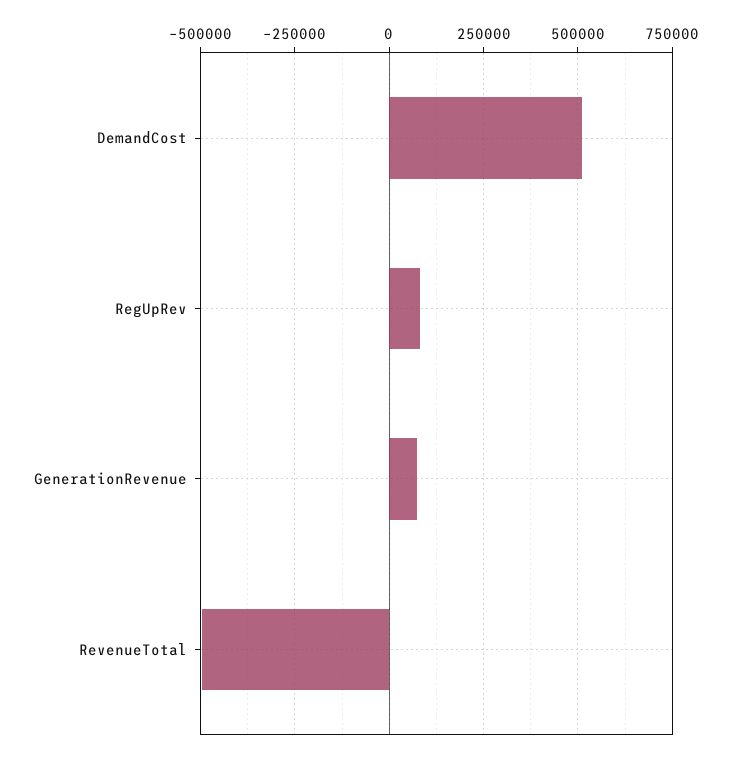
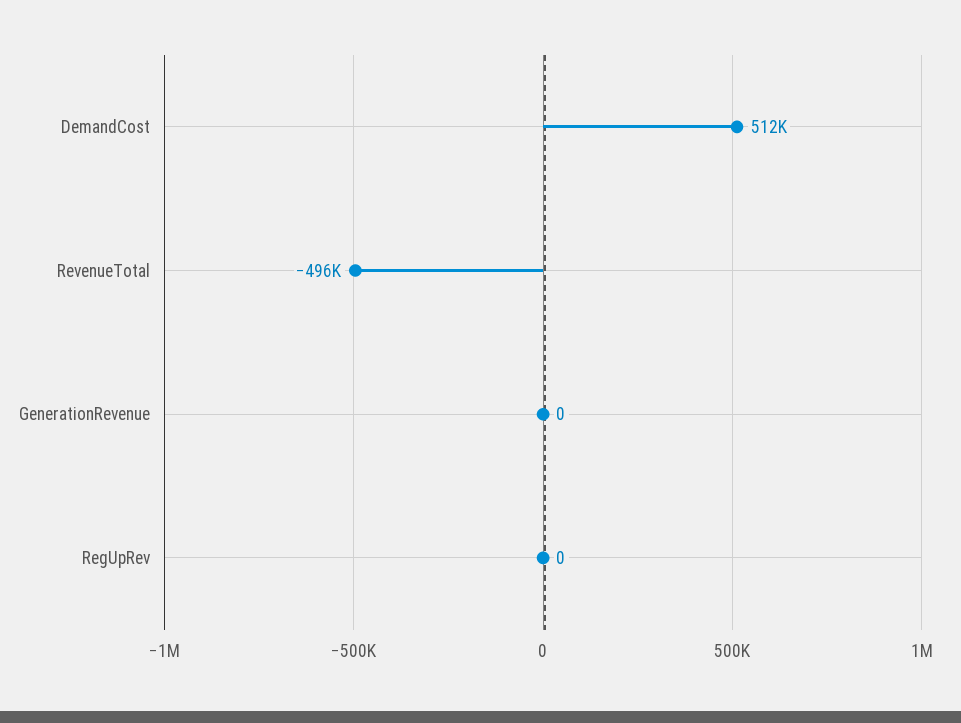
RegUpRev: 75000 -> 0
GenerationRevenue: 75000 -> 0

